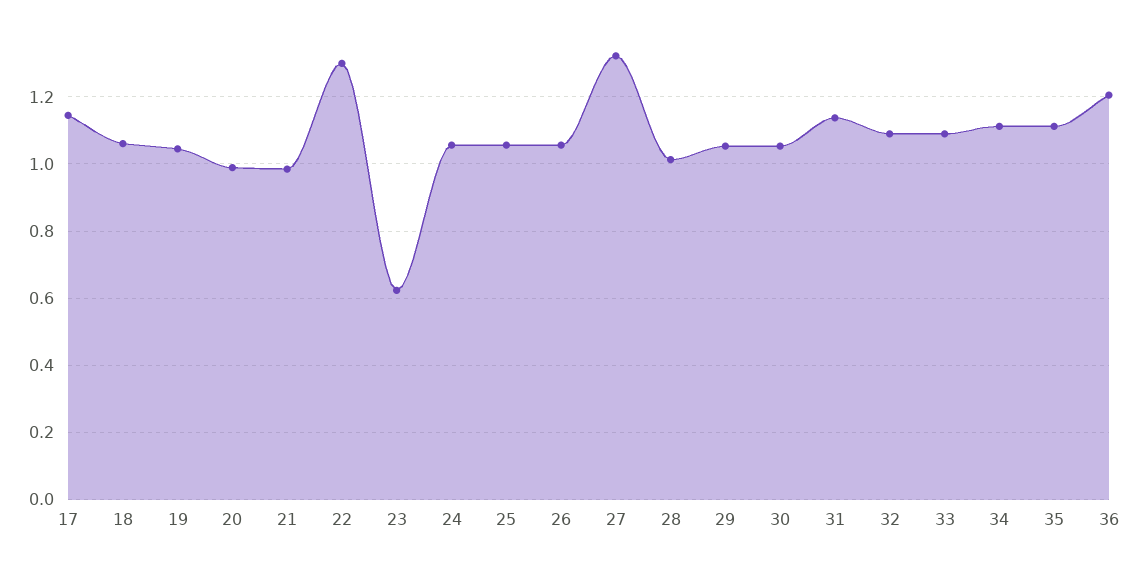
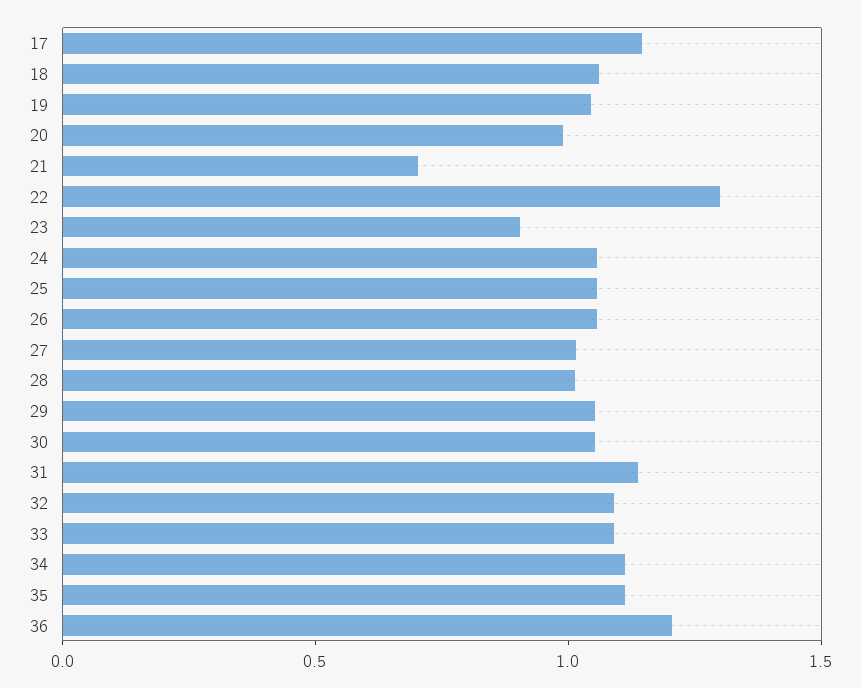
21: 0.98 -> 0.7
23: 0.62 -> 0.9
27: 1.32 -> 1

